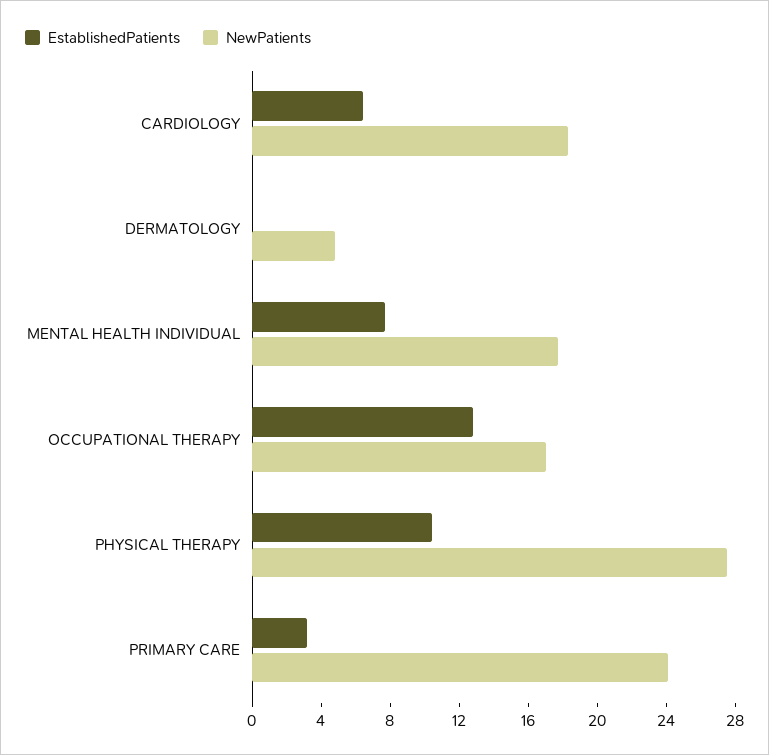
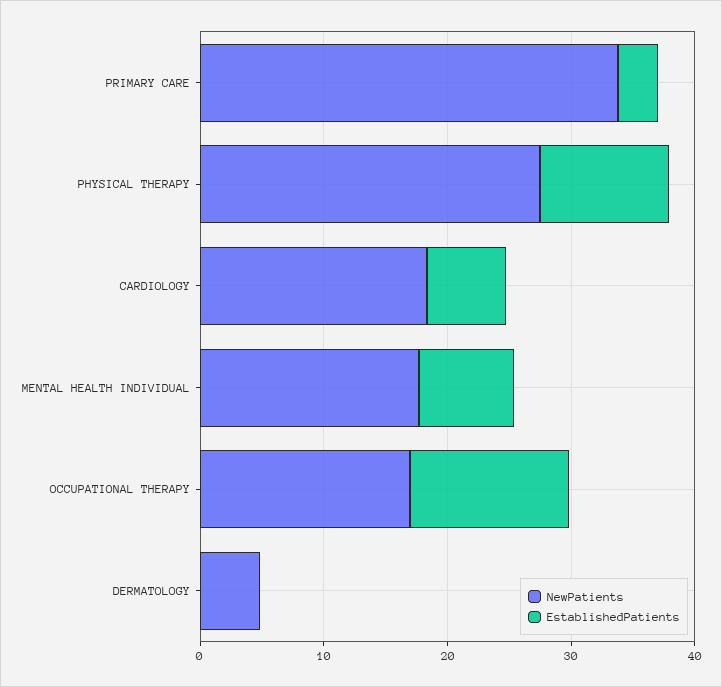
NewPatients, PRIMARY CARE: 24 -> 34

